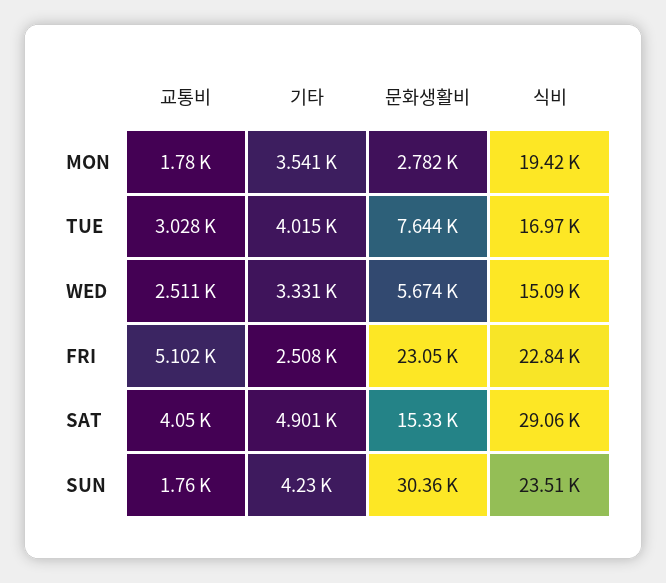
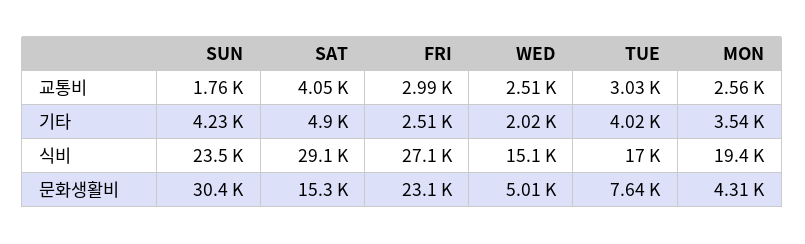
교통비, MON: 1780 -> 2560
문화생활비, MON: 2782 -> 4310
기타, WED: 3331 -> 2020
문화생활비, WED: 5674 -> 5010
교통비, FRI: 5102 -> 2990
식비, FRI: 22840 -> 27100

